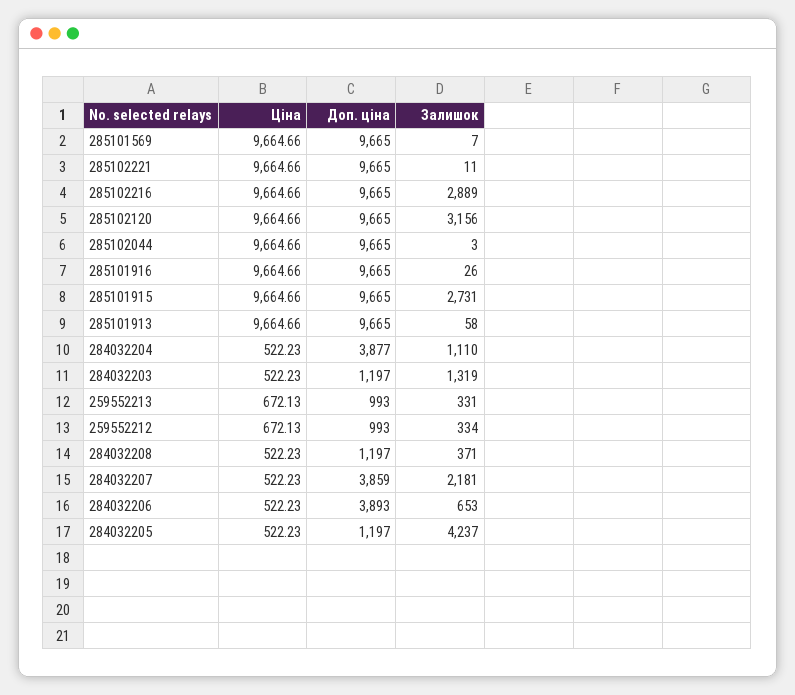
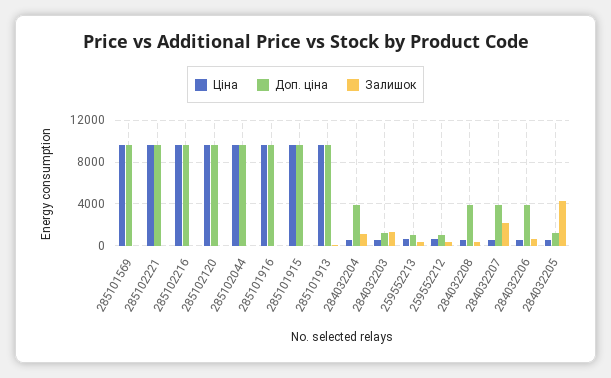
Залишок, 285102216: 2889 -> 0
Залишок, 285102120: 3156 -> 0
Залишок, 285101915: 2731 -> 0
Доп. ціна, 284032208: 1197 -> 4000

